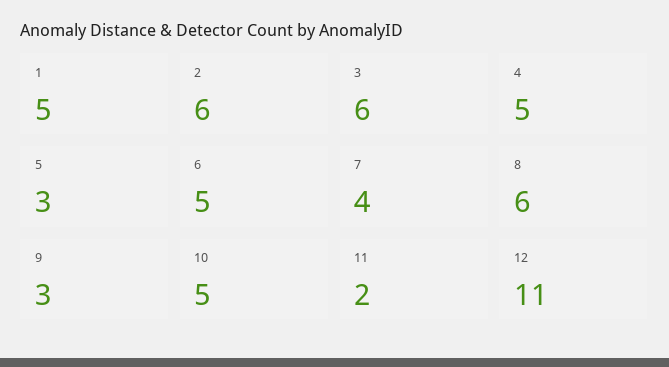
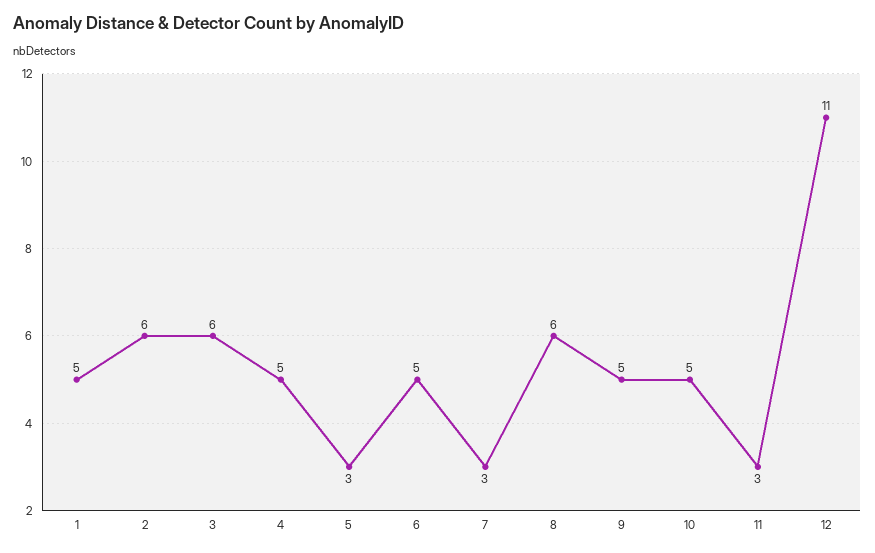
7: 4 -> 3
9: 3 -> 5
11: 2 -> 3

